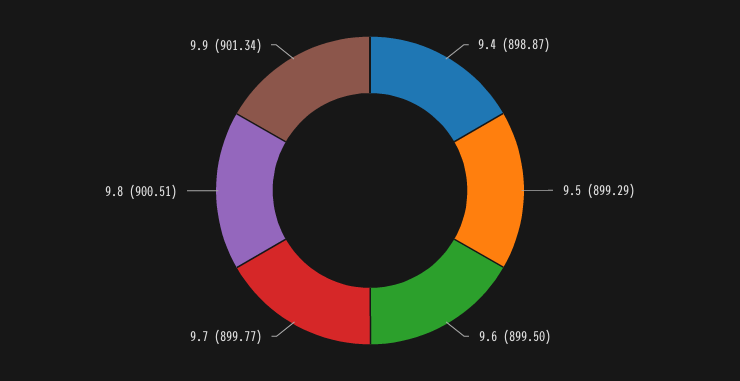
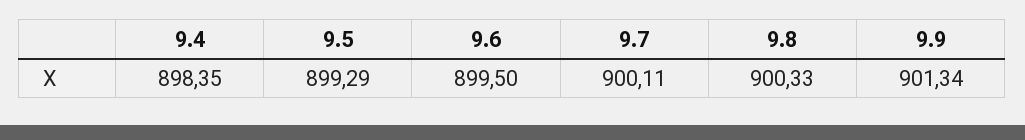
9.4: 898.87 -> 898.35
9.7: 899.77 -> 900.11
9.8: 900.51 -> 900.33

